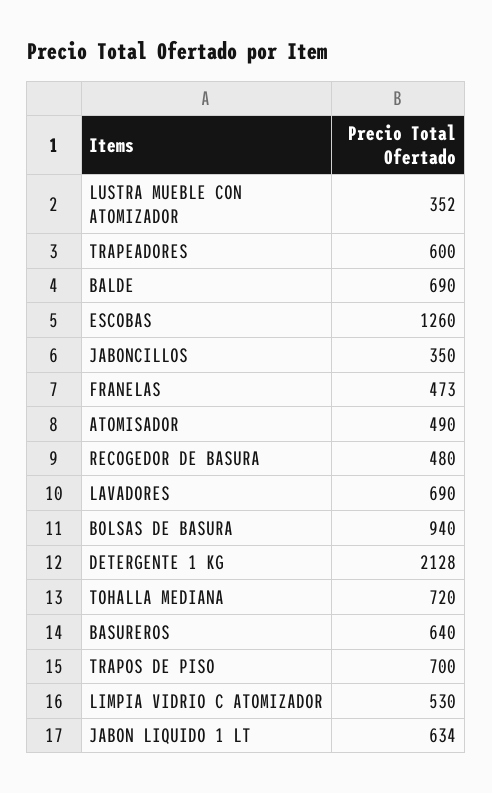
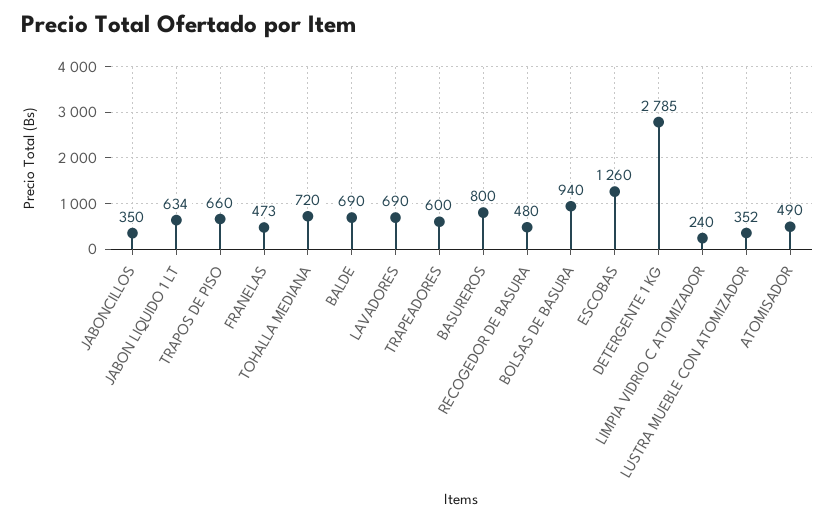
DETERGENTE 1 KG: 2128 -> 2785
BASUREROS: 640 -> 800
TRAPOS DE PISO: 700 -> 660
LIMPIA VIDRIO C ATOMIZADOR: 530 -> 240

